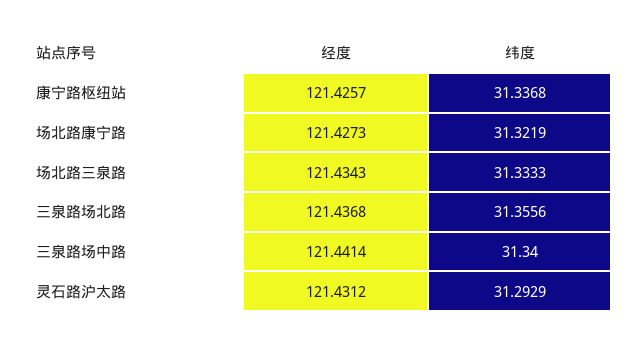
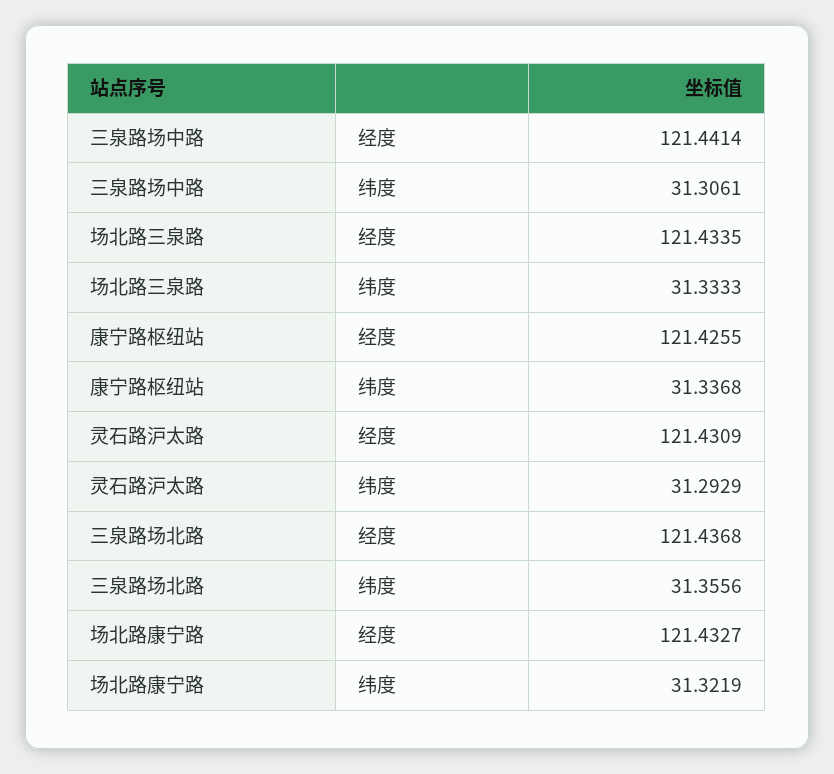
经度, 康宁路枢纽站: 121.4257 -> 121.4255
经度, 场北路康宁路: 121.4273 -> 121.4327
经度, 场北路三泉路: 121.4343 -> 121.4335
纬度, 三泉路场中路: 31.34 -> 31.3061
经度, 灵石路沪太路: 121.4312 -> 121.4309

